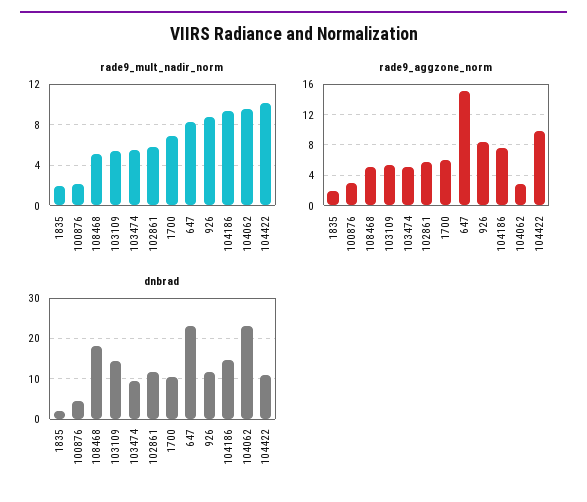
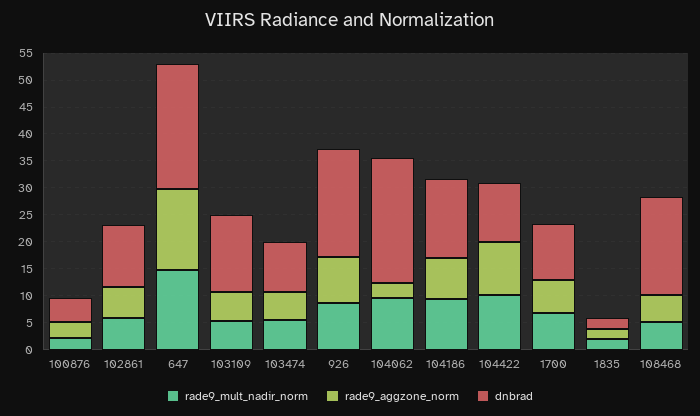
rade9_mult_nadir_norm, 647: 8 -> 15
dnbrad, 926: 12 -> 20

